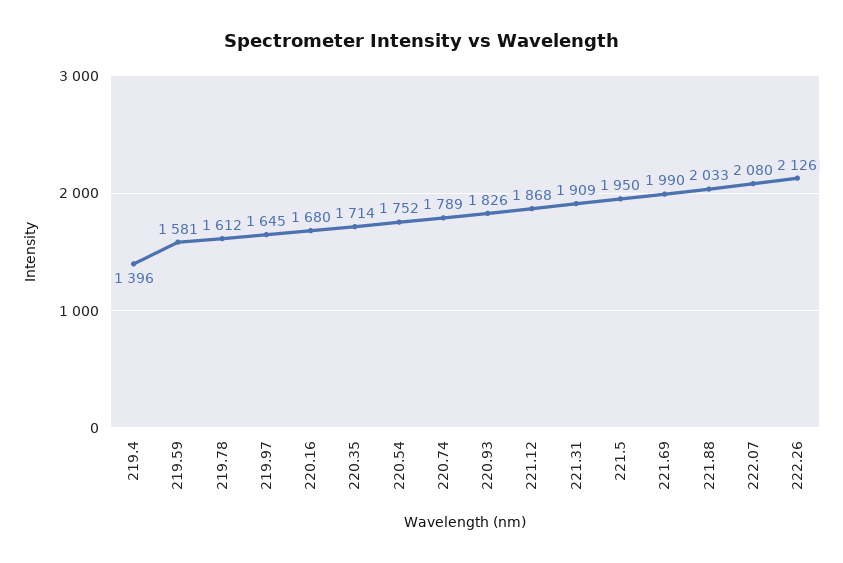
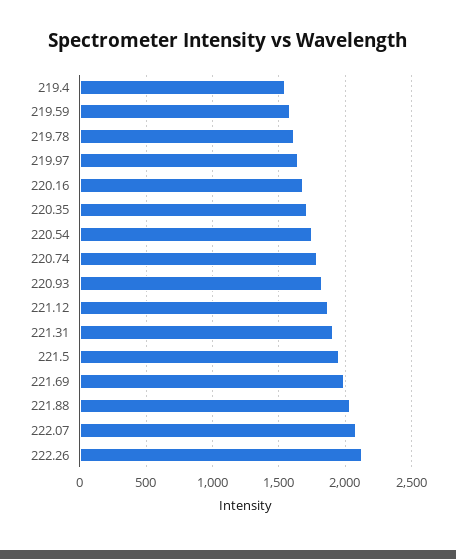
219.4: 1396 -> 1550

